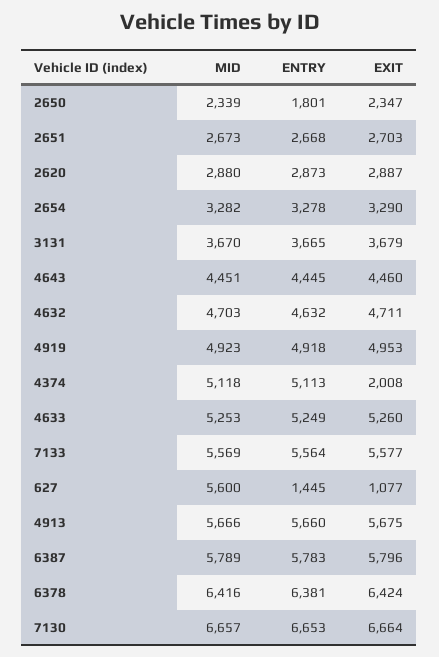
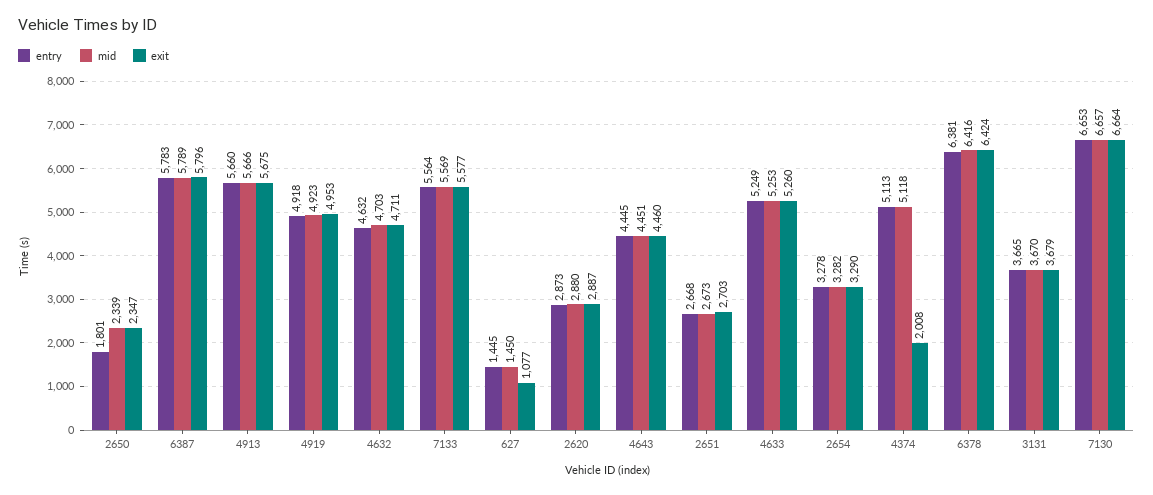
MID, 627: 5600 -> 1450

